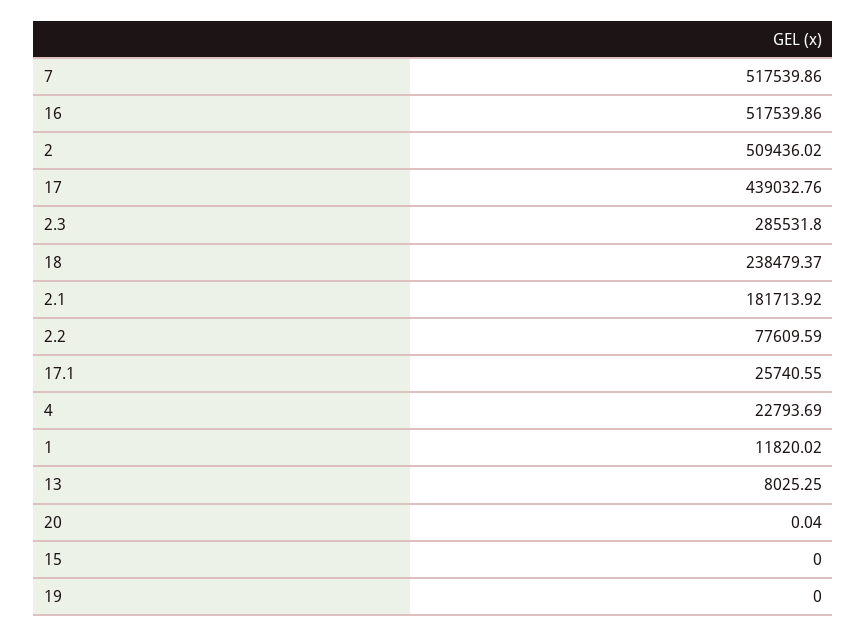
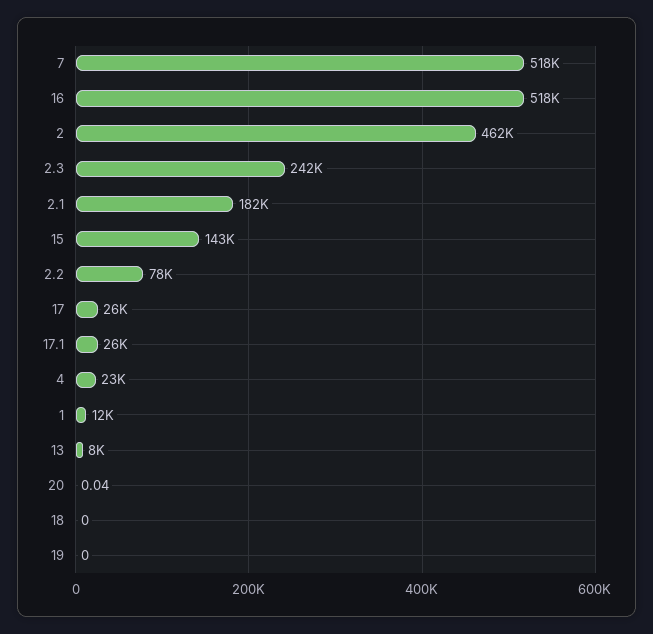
2: 509436.02 -> 462000
17: 439032.76 -> 26000
2.3: 285531.8 -> 242000
18: 238479.37 -> 0
15: 0 -> 143000

